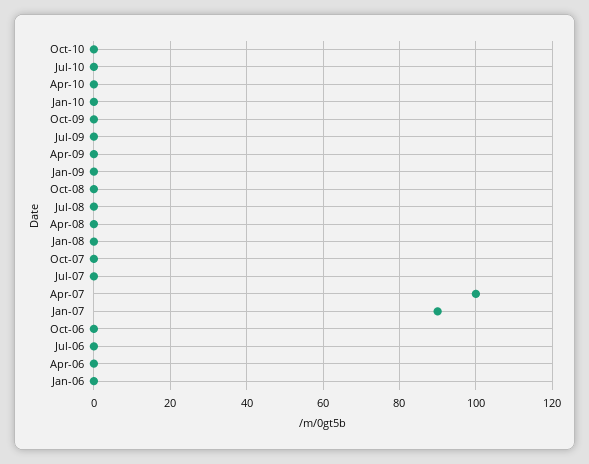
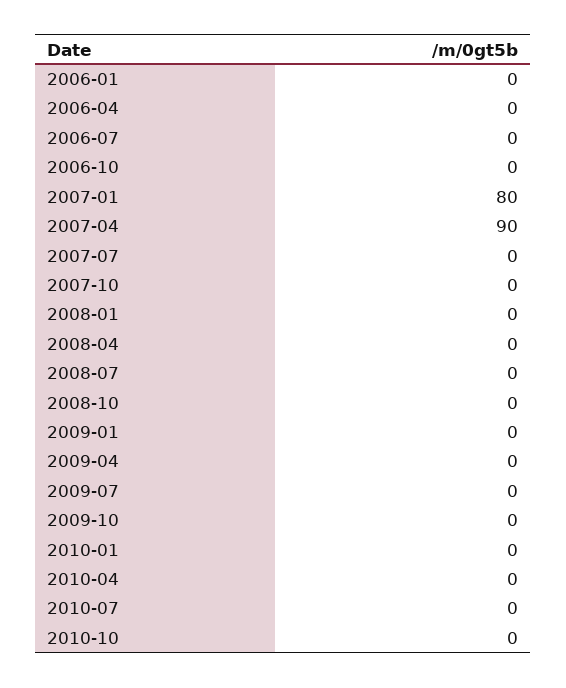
Apr-07: 100 -> 90
Jan-07: 90 -> 80

